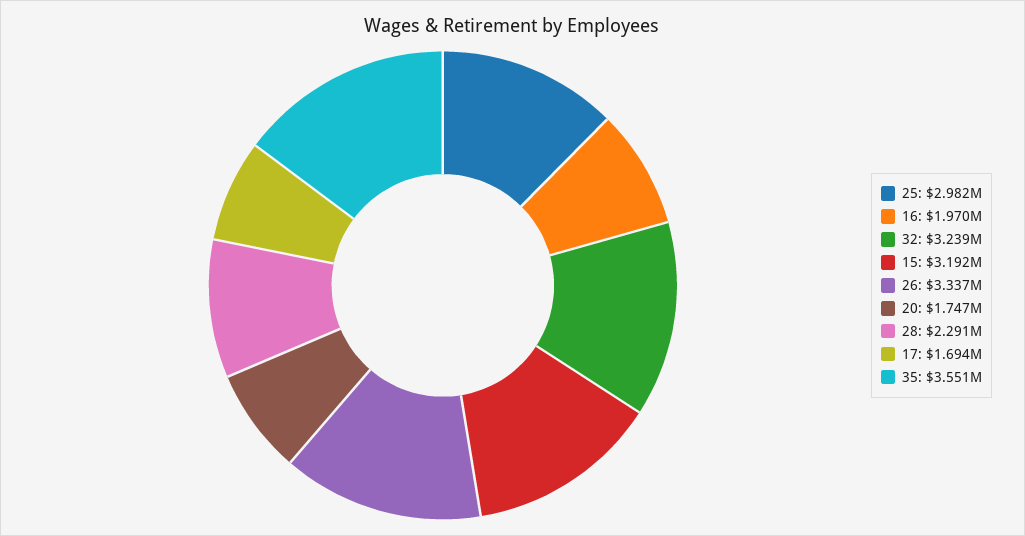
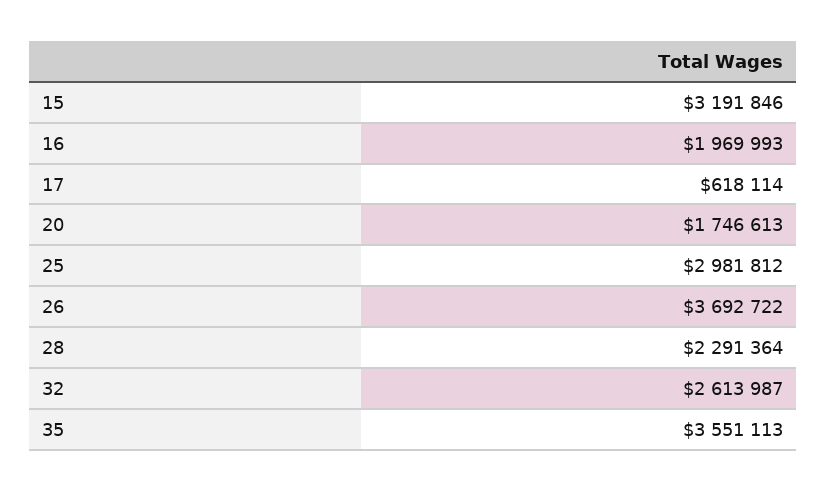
32: 3239000 -> 2613987
26: 3337000 -> 3692722
17: 1694000 -> 618114

